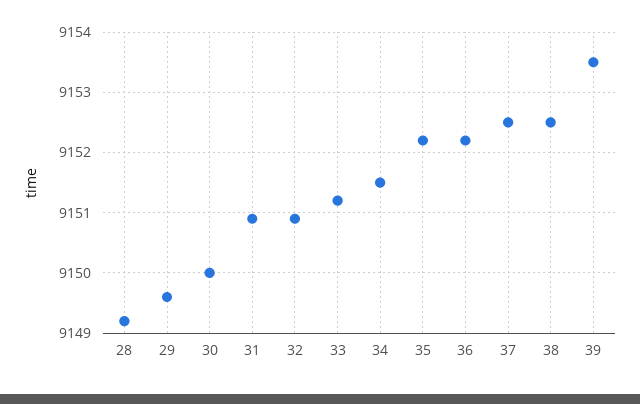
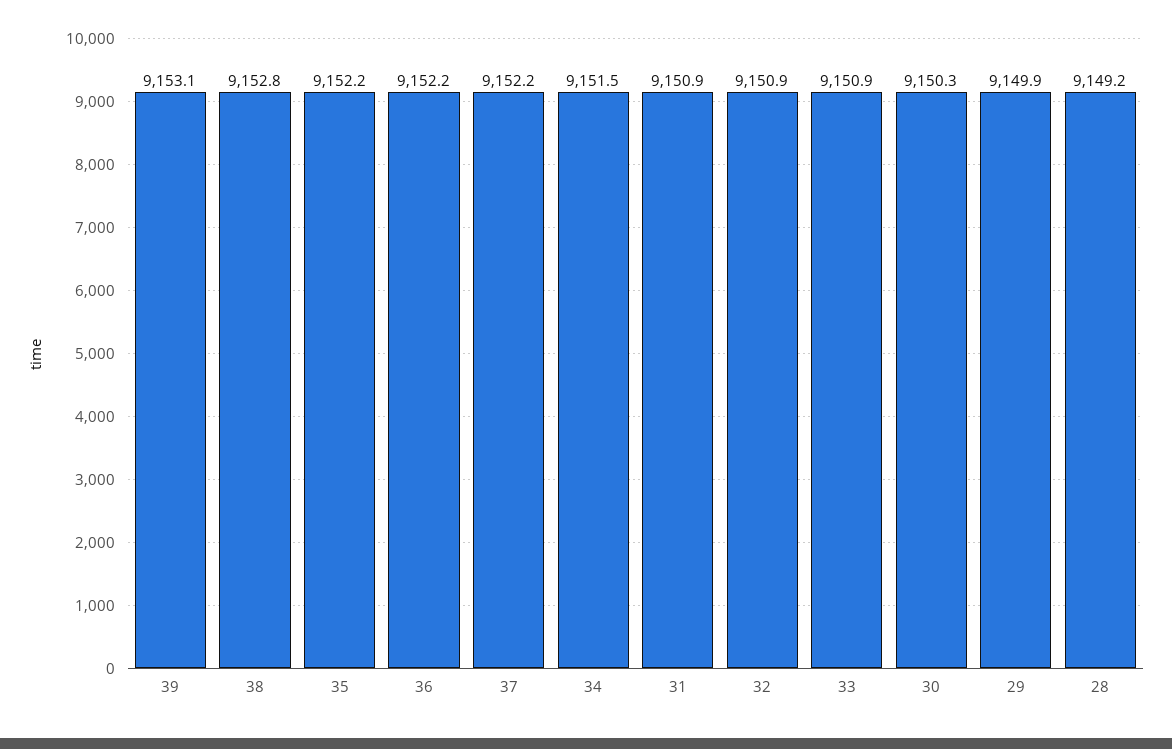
29: 9149.6 -> 9149.9
30: 9150 -> 9150.3
33: 9151.2 -> 9150.9
37: 9152.5 -> 9152.2
38: 9152.5 -> 9152.8
39: 9153.5 -> 9153.1

